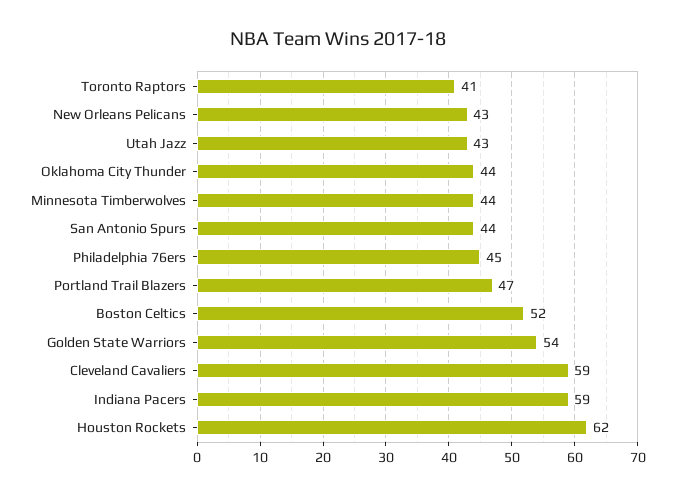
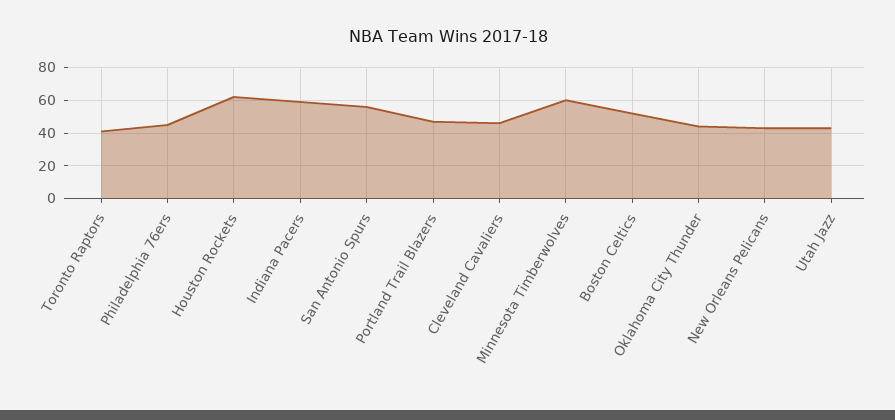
Minnesota Timberwolves: 44 -> 60
San Antonio Spurs: 44 -> 55
Golden State Warriors: 54 -> none
Cleveland Cavaliers: 59 -> 45

